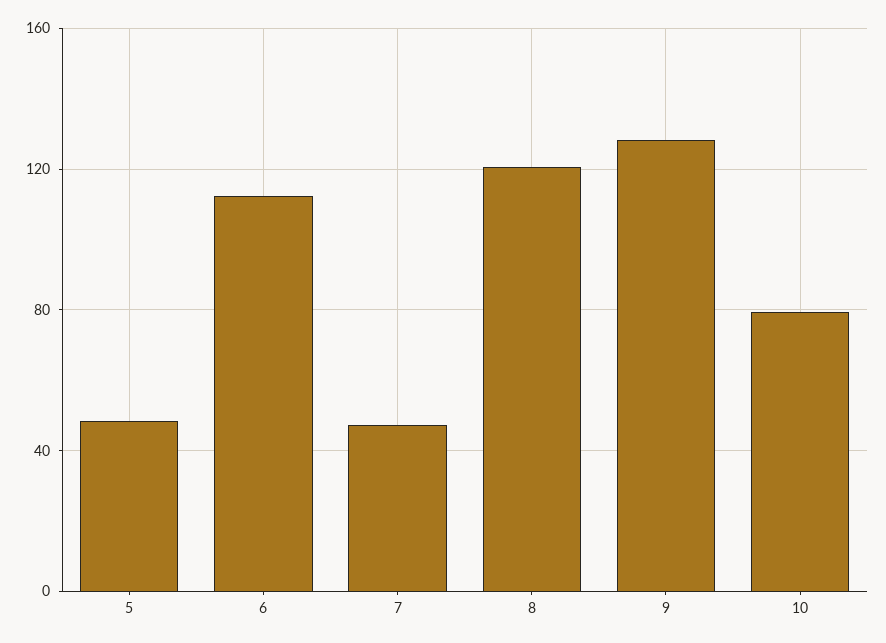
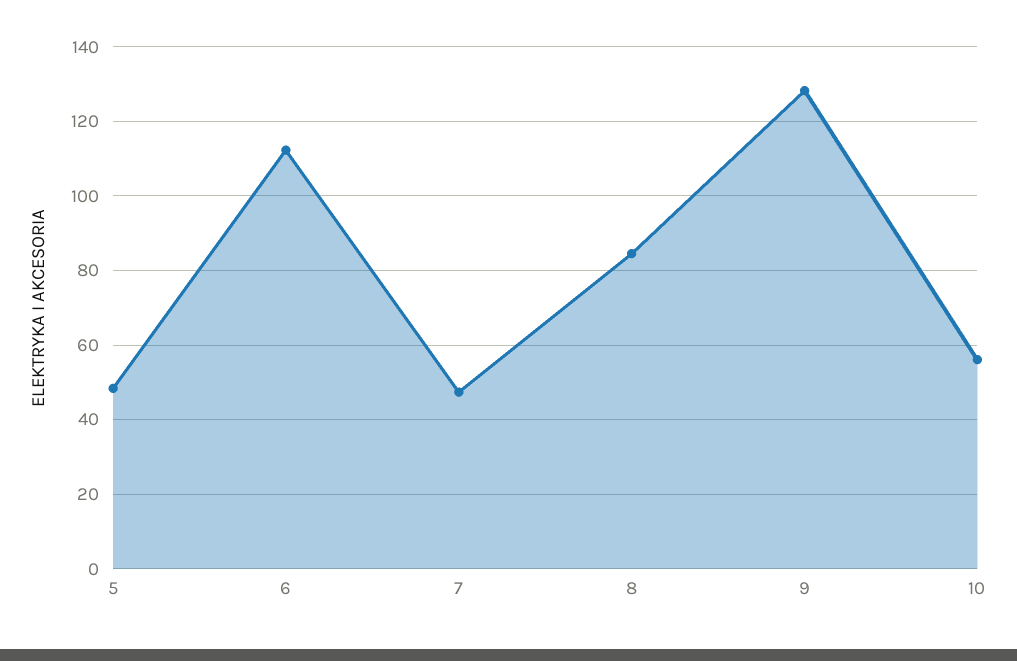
8: 120 -> 84
10: 80 -> 56

